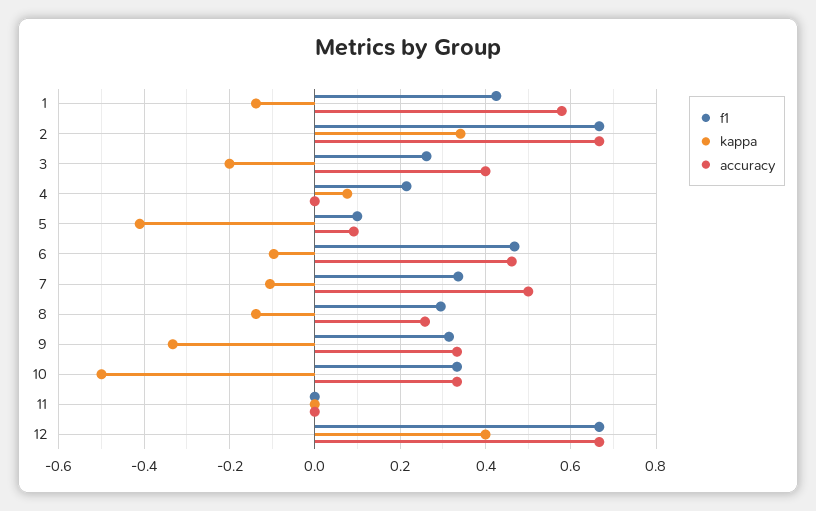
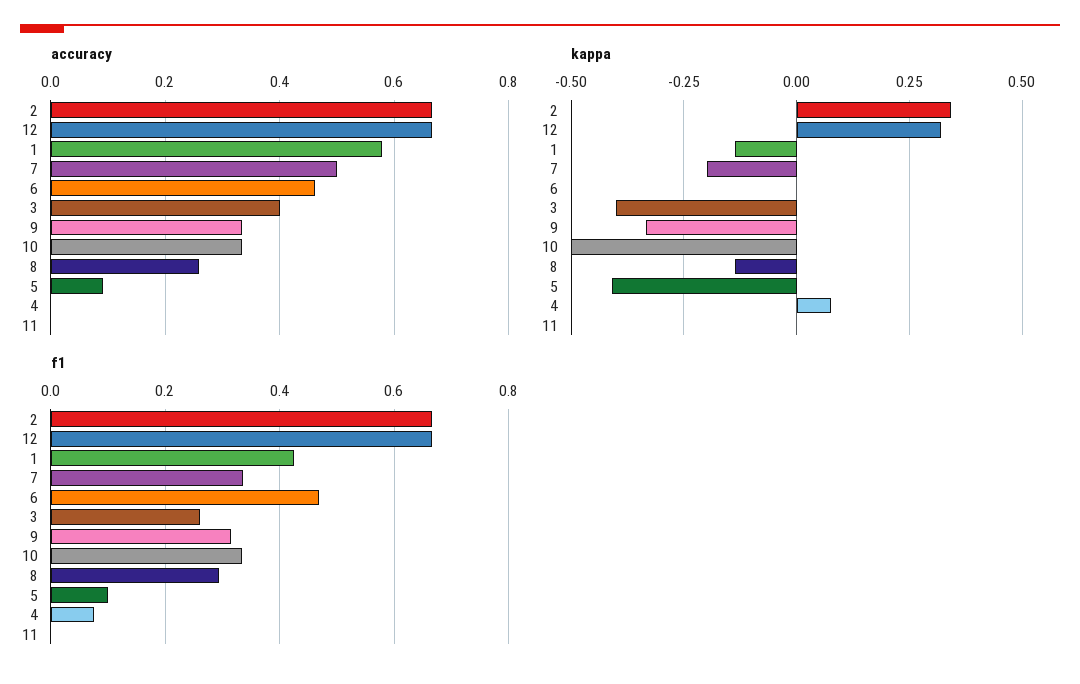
kappa, 3: -0.2 -> -0.4
f1, 4: 0.22 -> 0.08
kappa, 6: -0.1 -> 0
kappa, 7: -0.1 -> -0.2
kappa, 12: 0.4 -> 0.325

